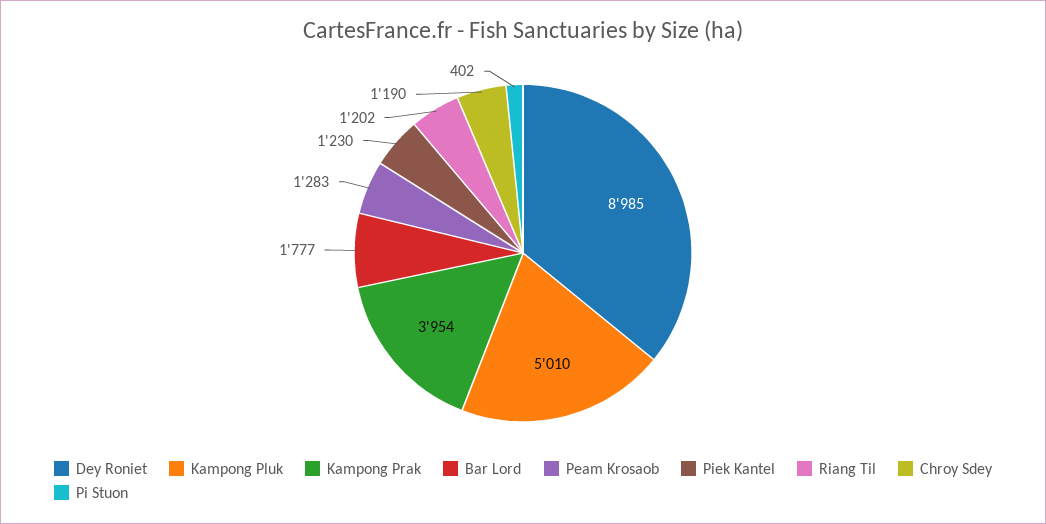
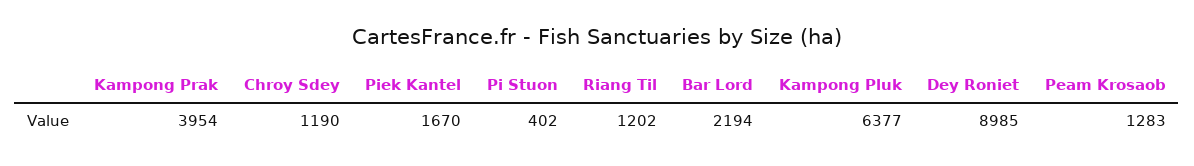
Kampong Pluk: 5010 -> 6377
Bar Lord: 1777 -> 2194
Piek Kantel: 1230 -> 1670

